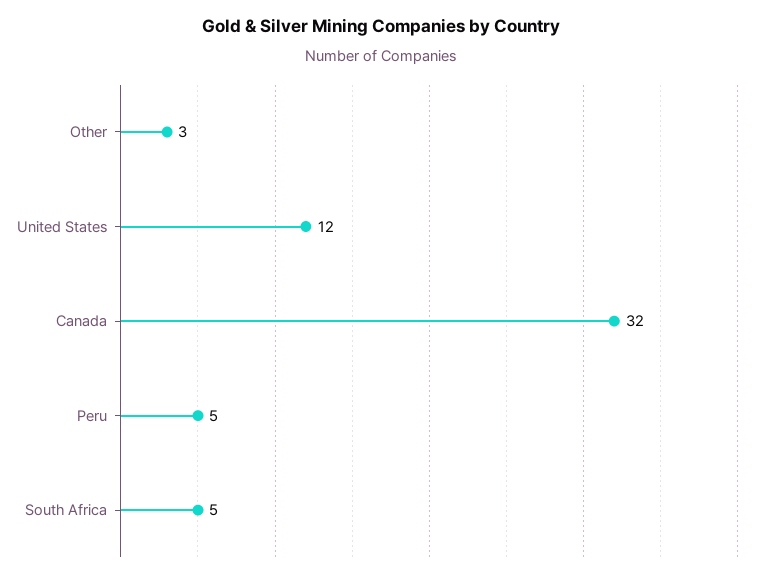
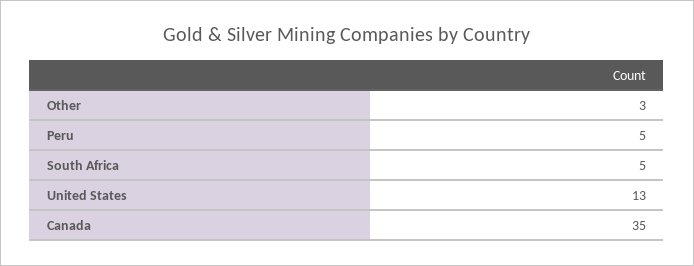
United States: 12 -> 13
Canada: 32 -> 35

